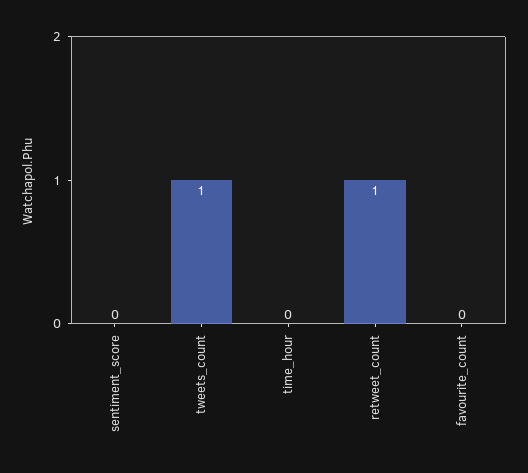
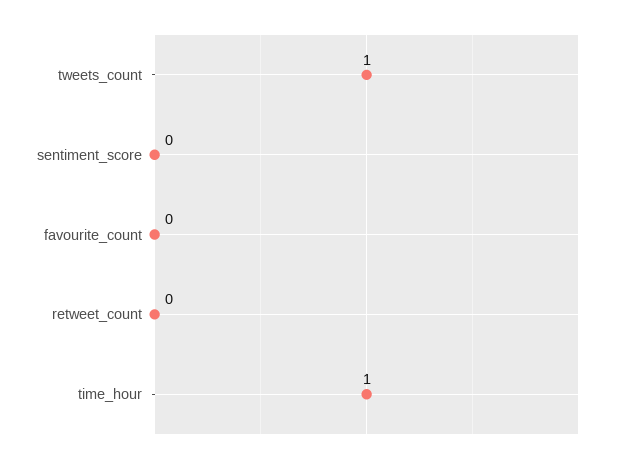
time_hour: 0 -> 1
retweet_count: 1 -> 0

